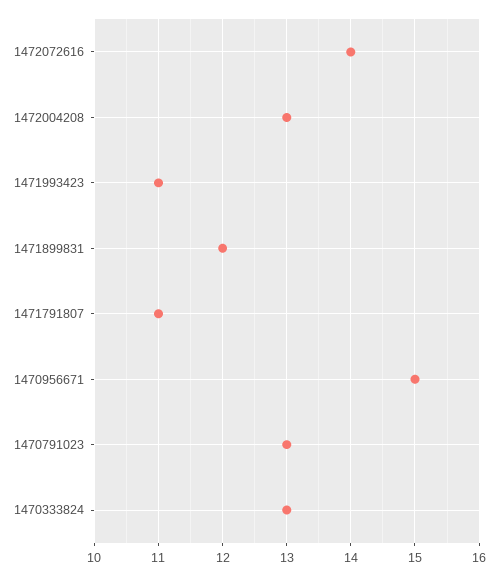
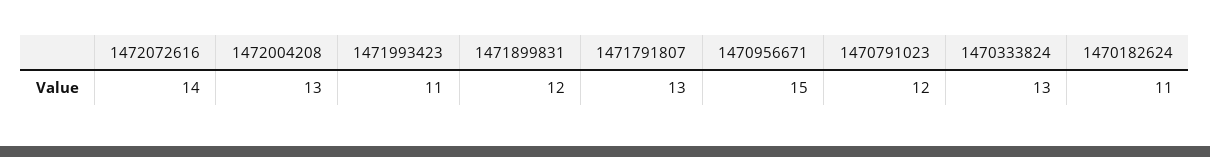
1471791807: 11 -> 13
1470791023: 13 -> 12
1470182624: none -> 11

